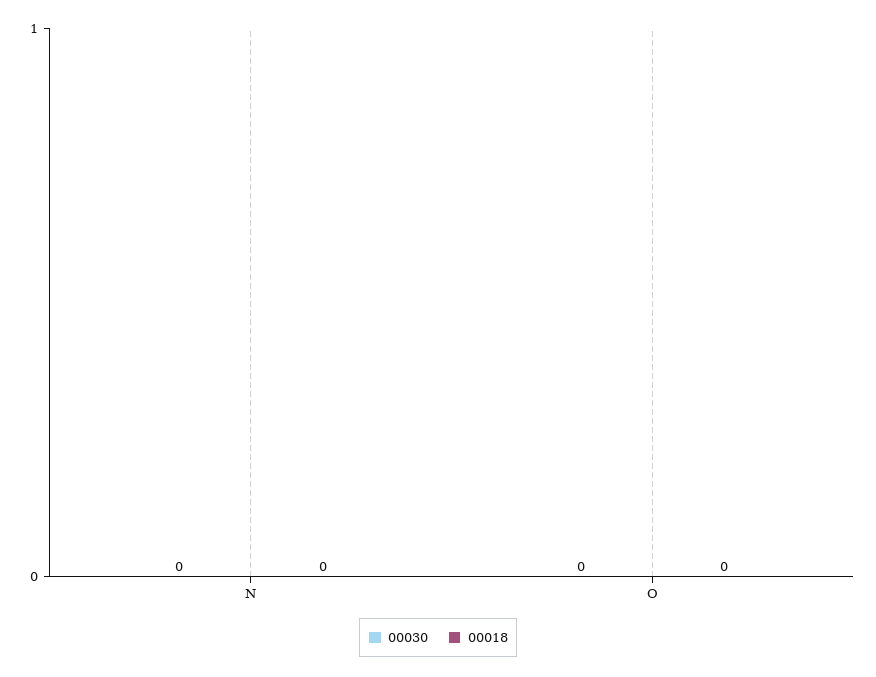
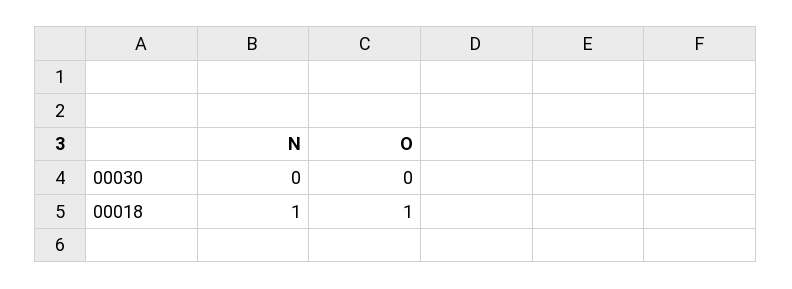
00018, N: 0 -> 1
00018, O: 0 -> 1

